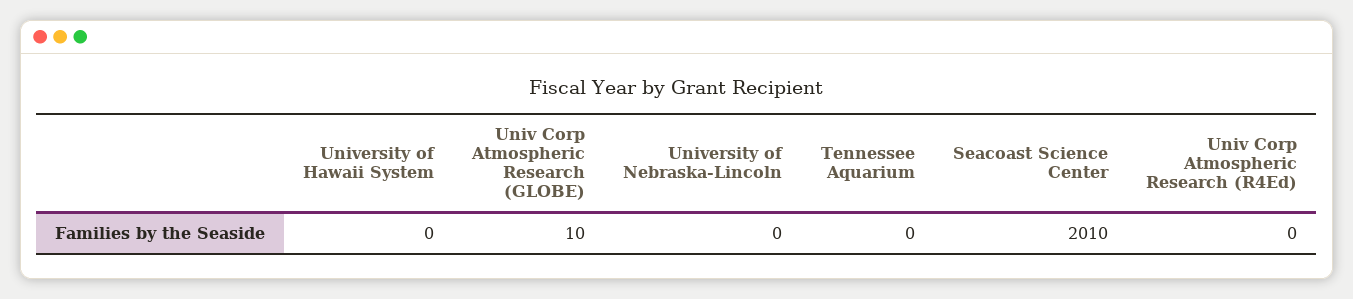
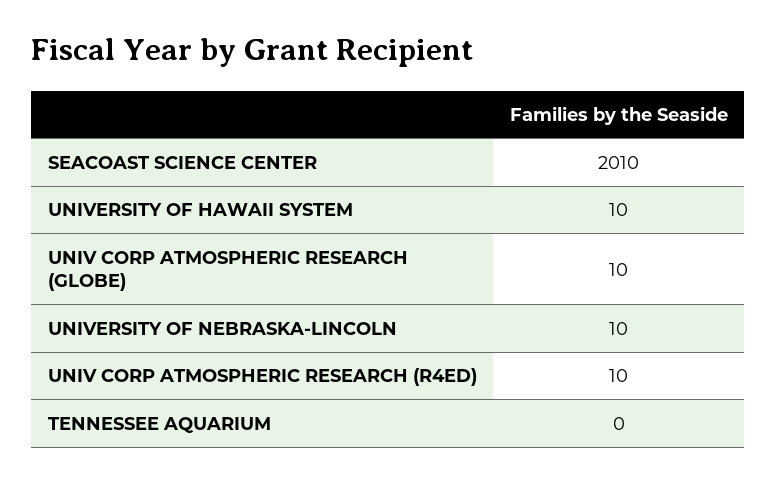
University of Hawaii System: 0 -> 10
University of Nebraska-Lincoln: 0 -> 10
Univ Corp Atmospheric Research (R4Ed): 0 -> 10

